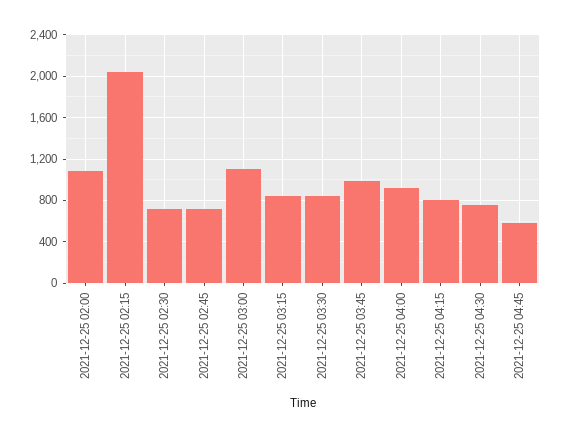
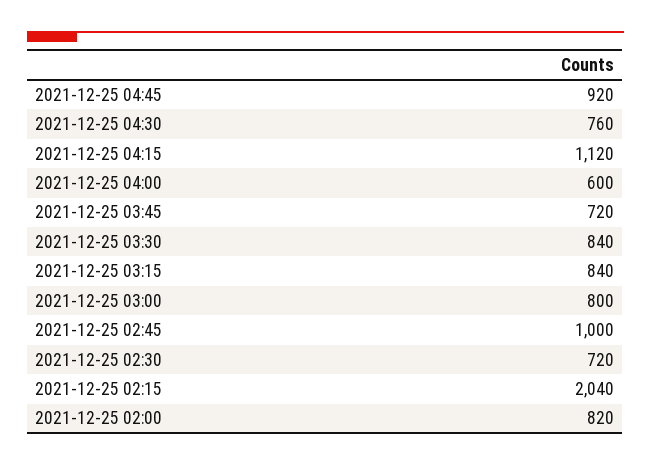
2021-12-25 02:00: 1100 -> 820
2021-12-25 02:45: 700 -> 1000
2021-12-25 03:00: 1100 -> 800
2021-12-25 03:45: 1000 -> 720
2021-12-25 04:00: 900 -> 600
2021-12-25 04:15: 800 -> 1120
2021-12-25 04:45: 600 -> 920

